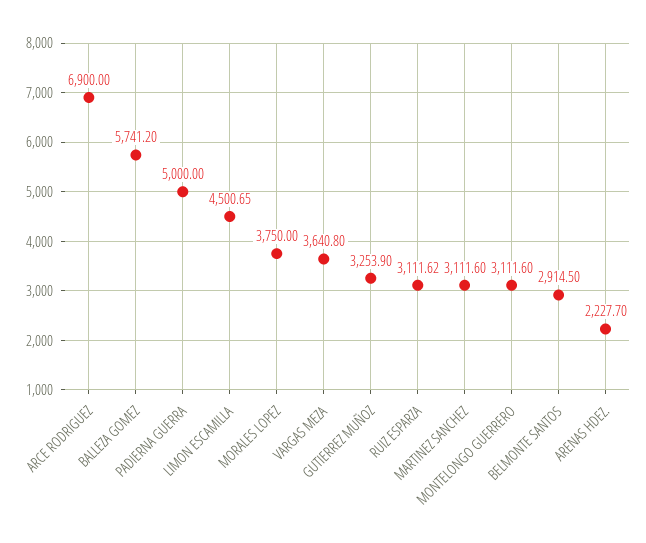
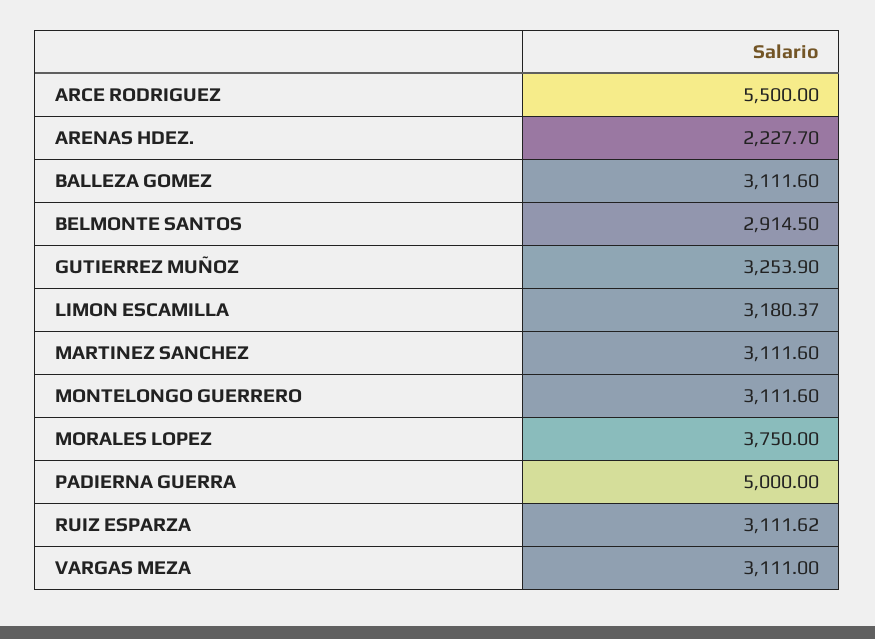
ARCE RODRIGUEZ: 6900 -> 5500
BALLEZA GOMEZ: 5741.2 -> 3111.6
LIMON ESCAMILLA: 4500.65 -> 3180.37
VARGAS MEZA: 3640.8 -> 3111

